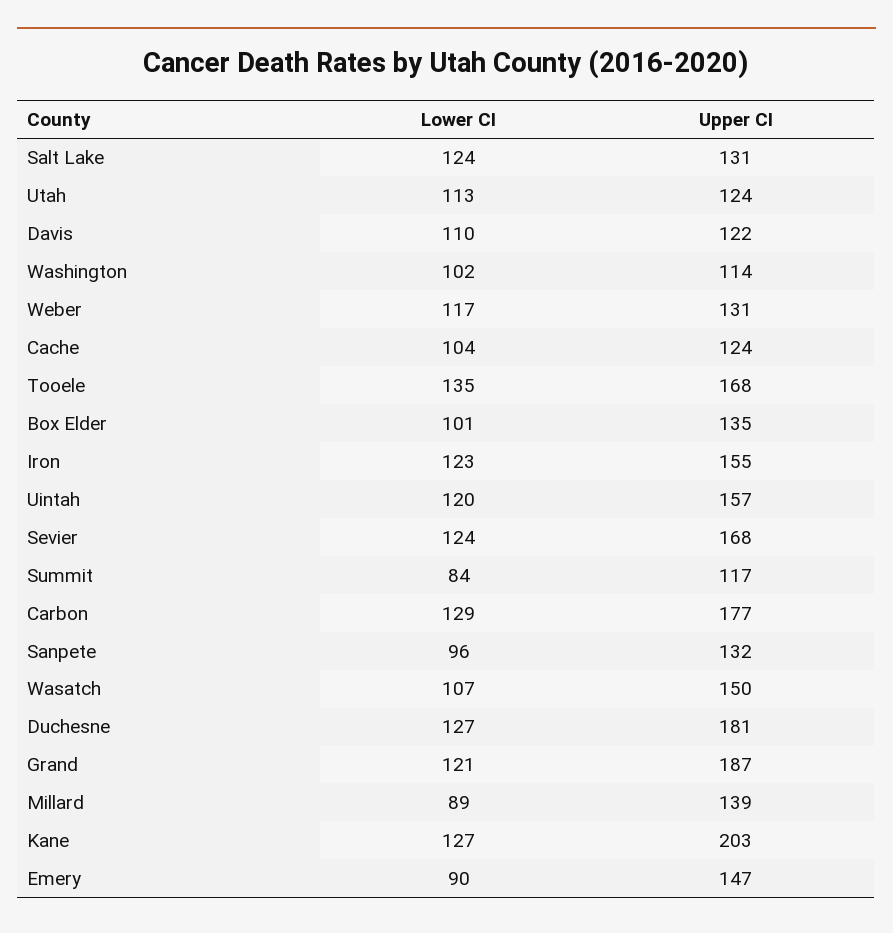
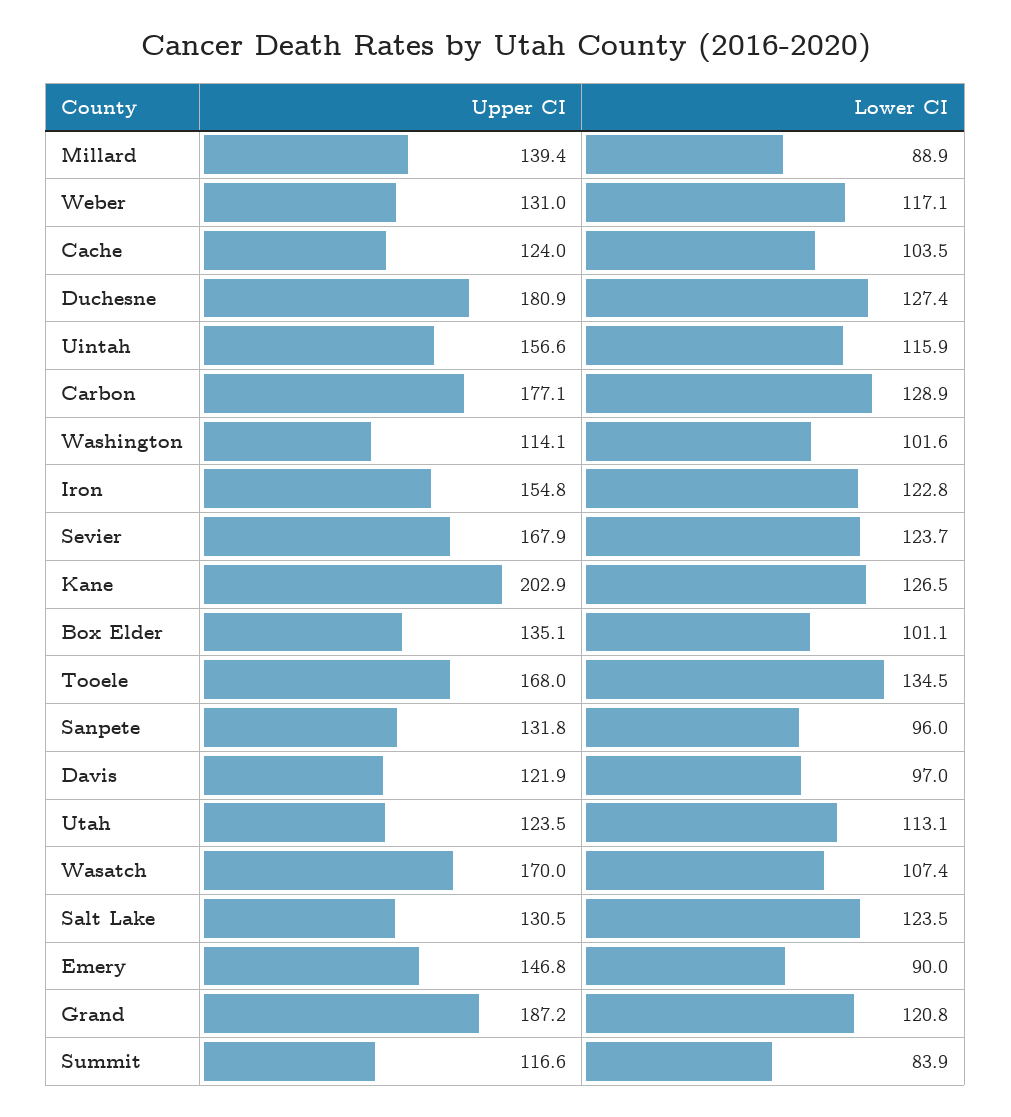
Lower CI, Davis: 110 -> 97
Lower CI, Uintah: 120 -> 115.9
Upper CI, Wasatch: 150 -> 170

